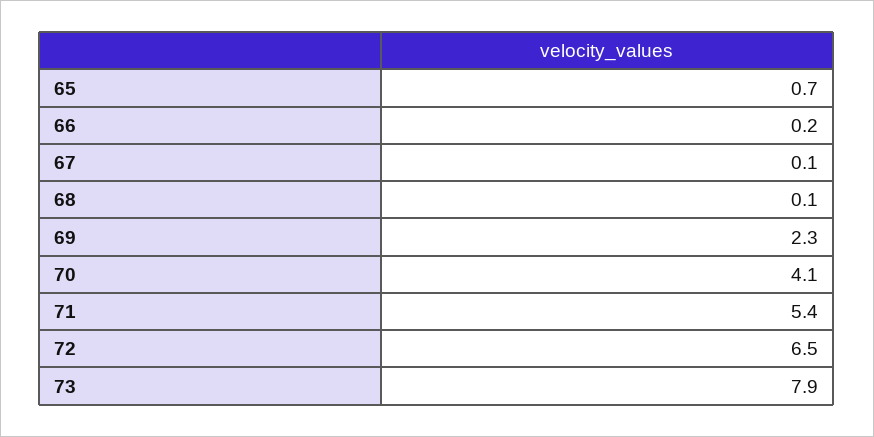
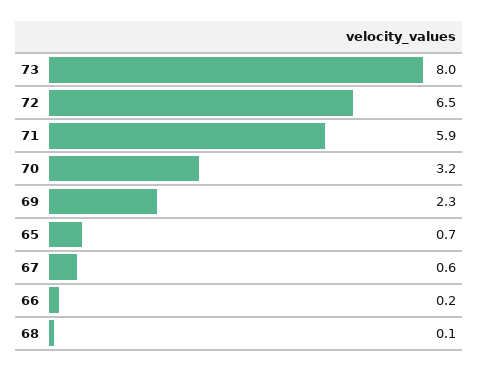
67: 0.1 -> 0.6
70: 4.1 -> 3.2
71: 5.4 -> 5.9
73: 7.9 -> 8

